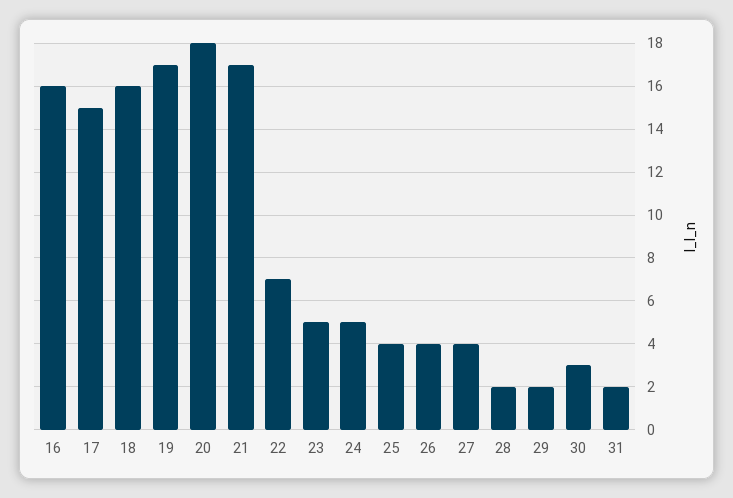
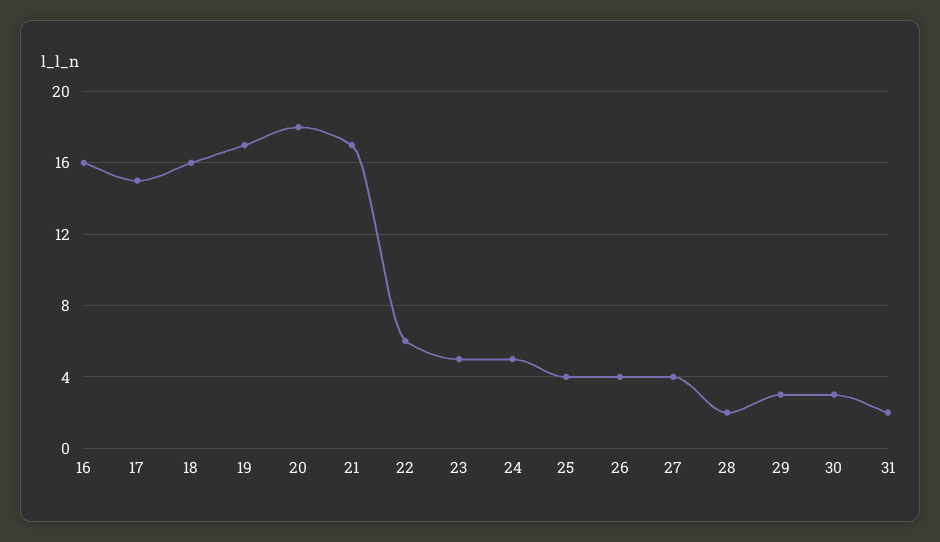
22: 7 -> 6
29: 2 -> 3

